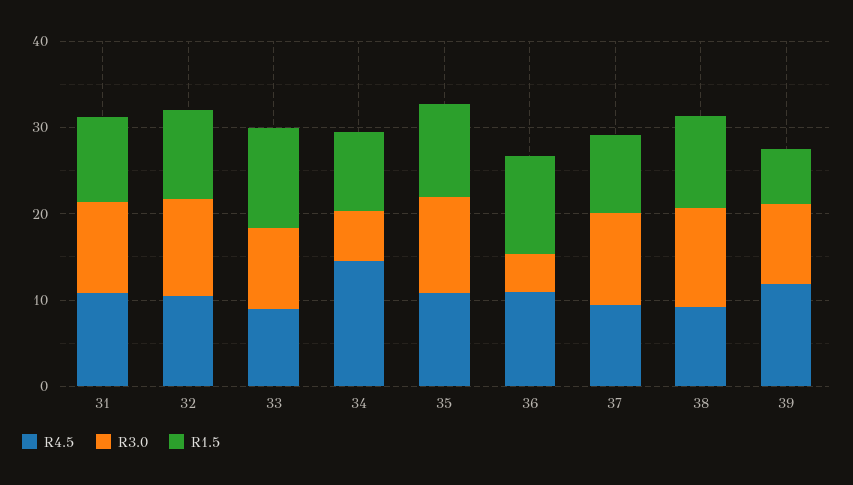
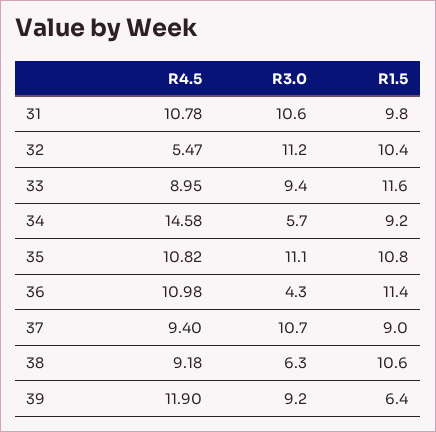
R4.5, 32: 10 -> 5.47
R3.0, 38: 12 -> 6.3

